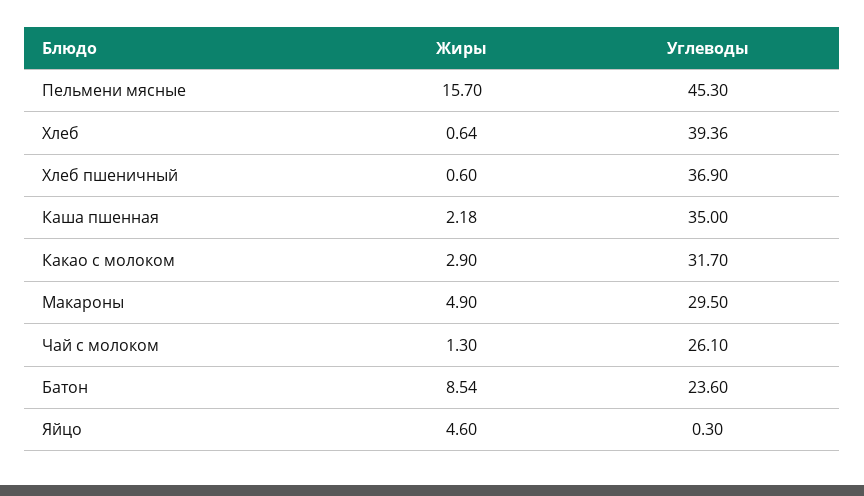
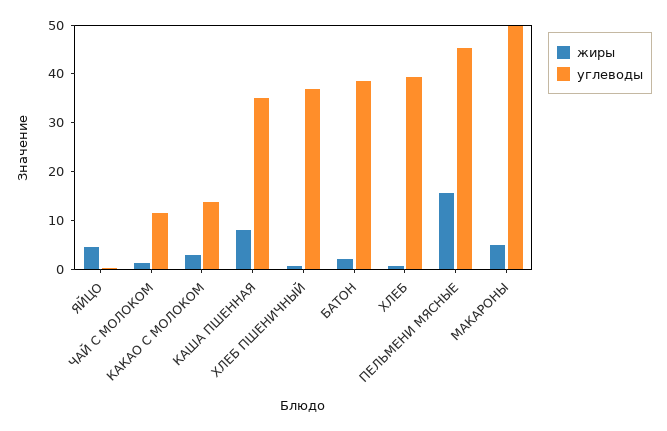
Жиры, Каша пшенная: 2.18 -> 8
Углеводы, Какао с молоком: 31.7 -> 14
Углеводы, Макароны: 29.5 -> 50
Углеводы, Чай с молоком: 26.1 -> 12
Жиры, Батон: 8.54 -> 2
Углеводы, Батон: 23.6 -> 38

